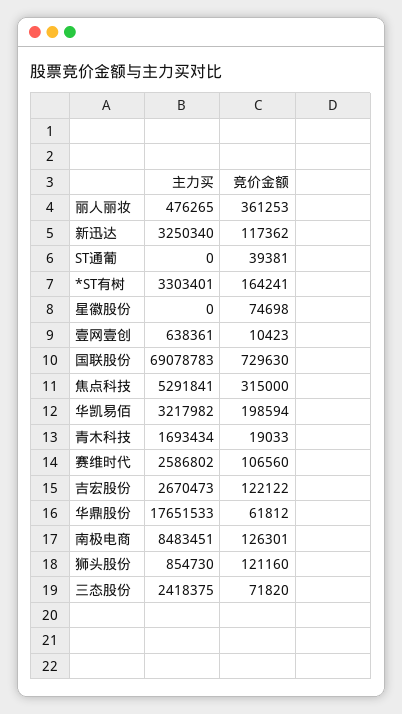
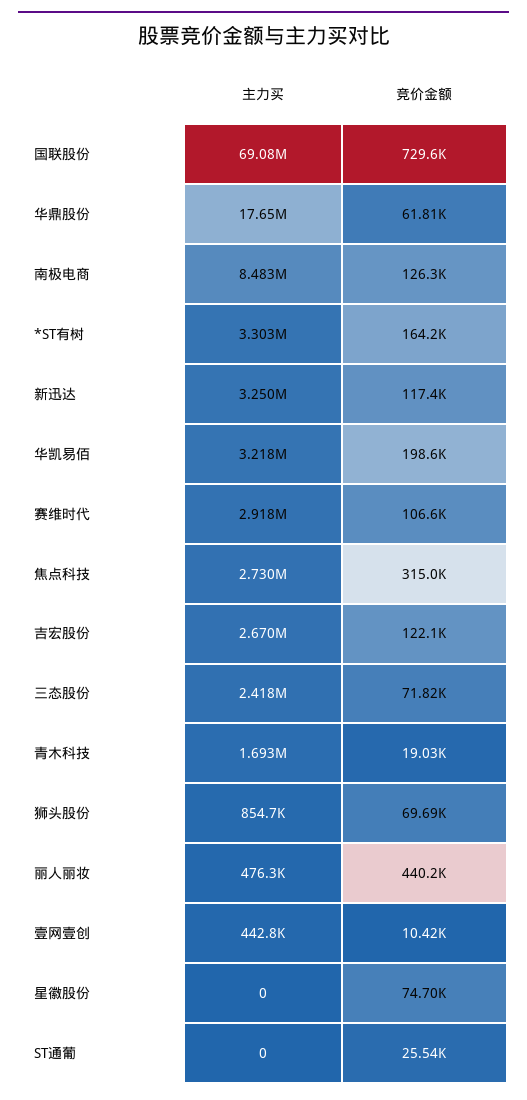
竞价金额, 丽人丽妆: 361253 -> 440200
竞价金额, ST通葡: 39381 -> 25540
主力买, 壹网壹创: 638361 -> 442800
主力买, 焦点科技: 5291841 -> 2730000
主力买, 赛维时代: 2586802 -> 2918000
竞价金额, 狮头股份: 121160 -> 69690

